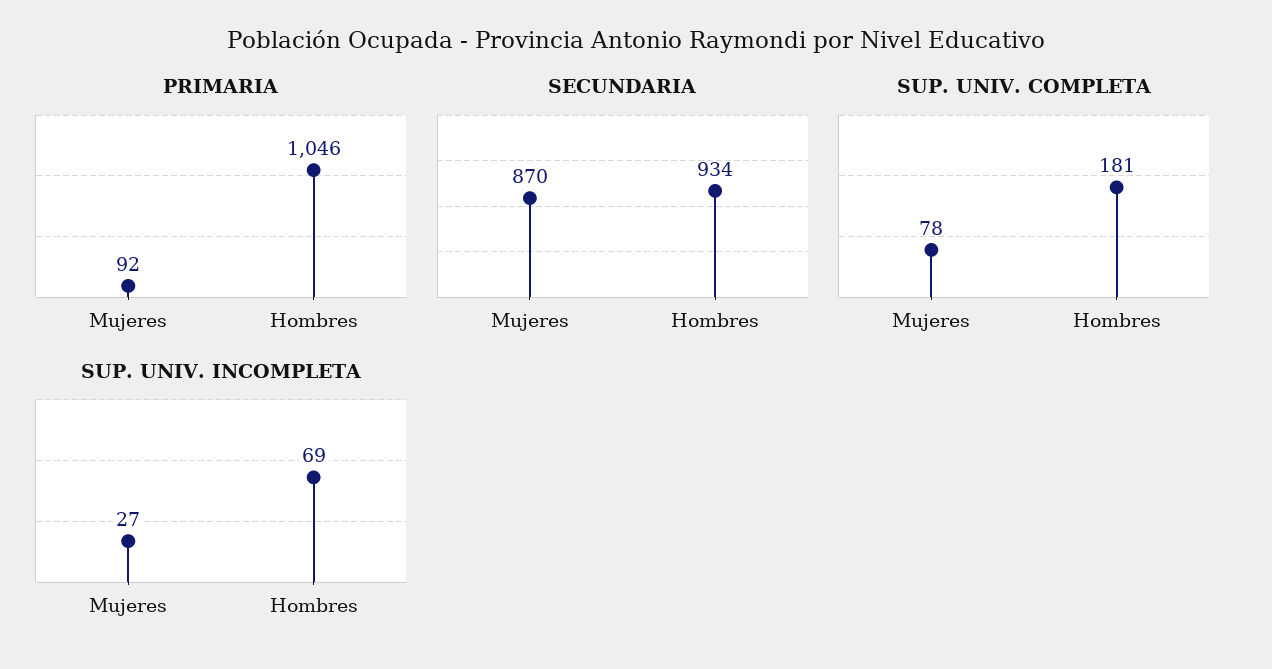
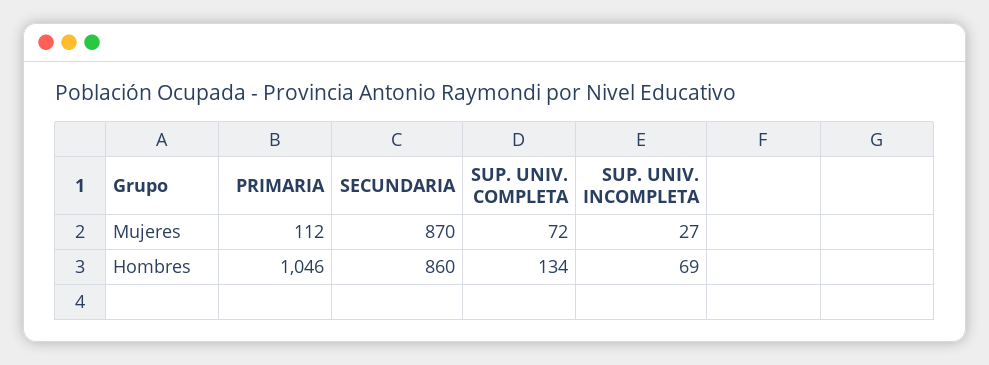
PRIMARIA, Mujeres: 92 -> 112
SECUNDARIA, Hombres: 934 -> 860
SUP. UNIV. COMPLETA, Mujeres: 78 -> 72
SUP. UNIV. COMPLETA, Hombres: 181 -> 134

